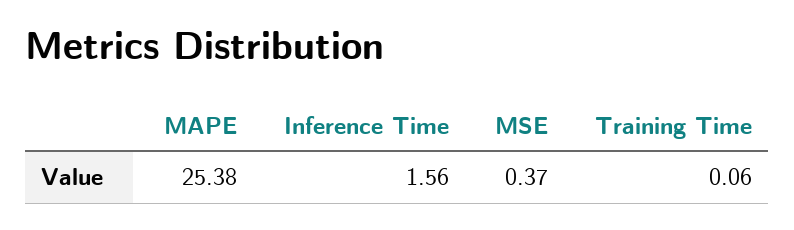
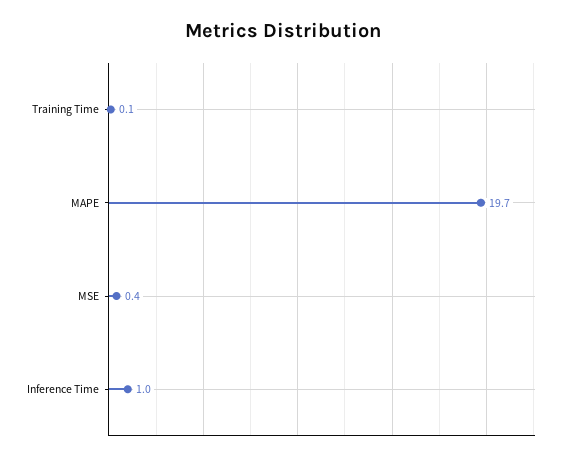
MAPE: 25.38 -> 19.7
Inference Time: 1.56 -> 1

